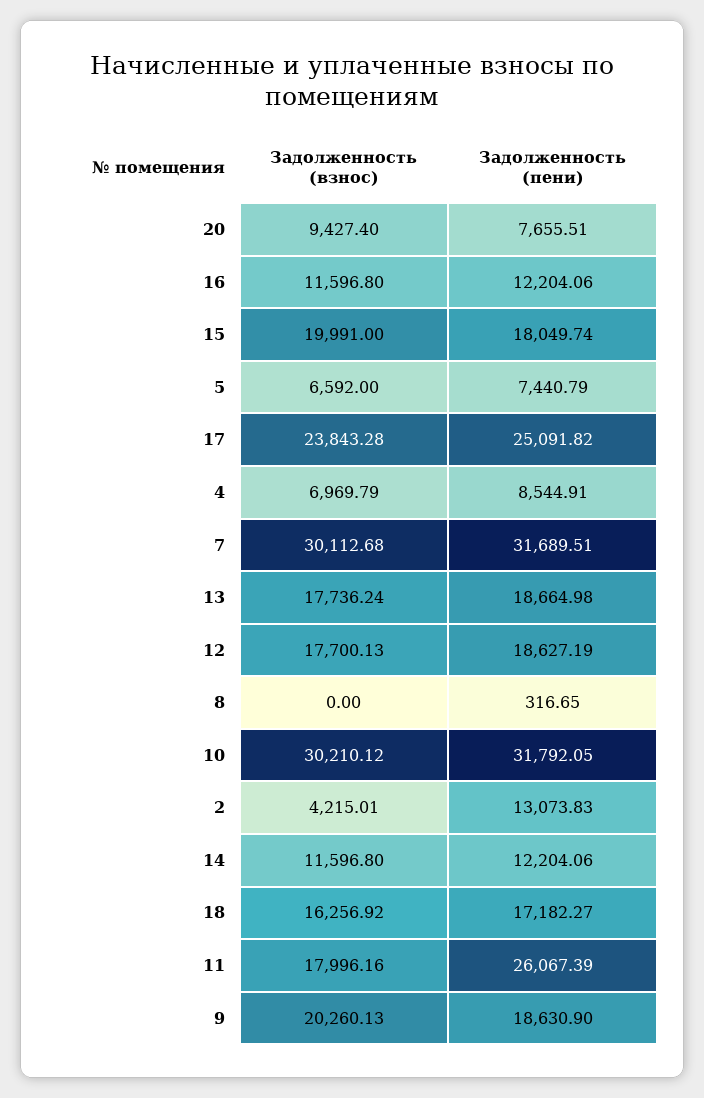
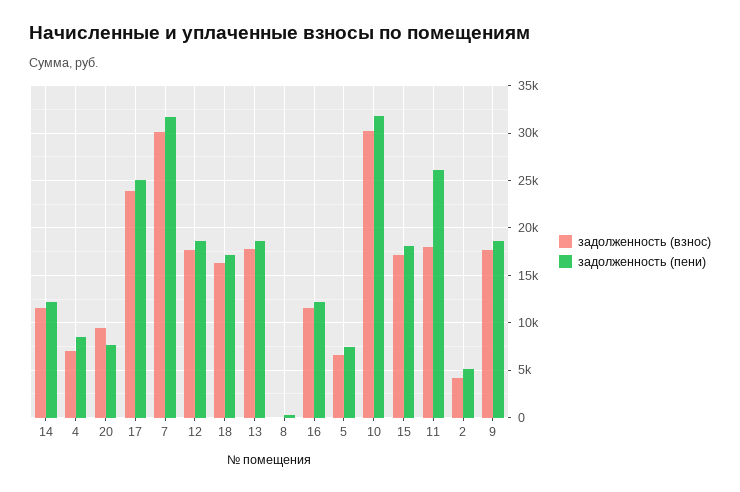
Задолженность (взнос), 15: 19991 -> 17000
Задолженность (пени), 2: 13073.83 -> 5000
Задолженность (взнос), 9: 20260.13 -> 18000

